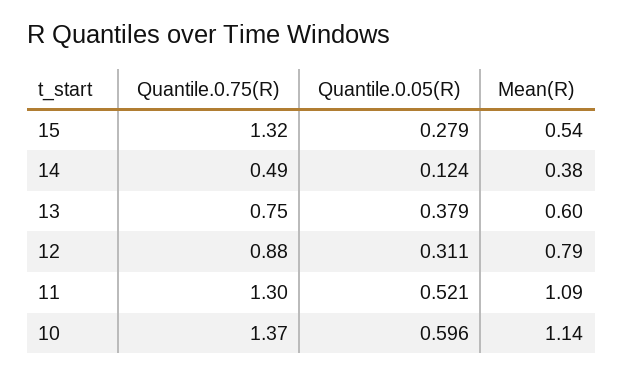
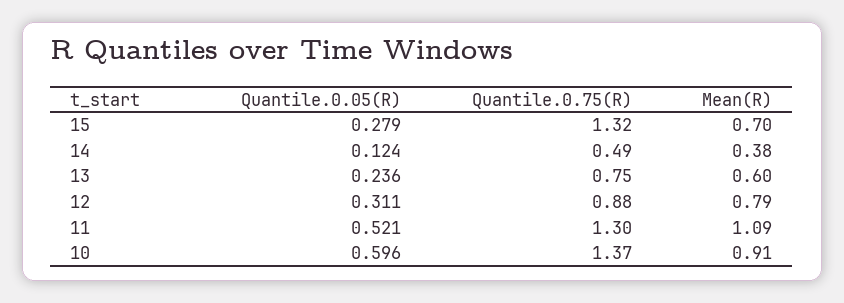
Mean(R), 15: 0.54 -> 0.7
Quantile.0.05(R), 13: 0.379 -> 0.236
Mean(R), 10: 1.14 -> 0.91

